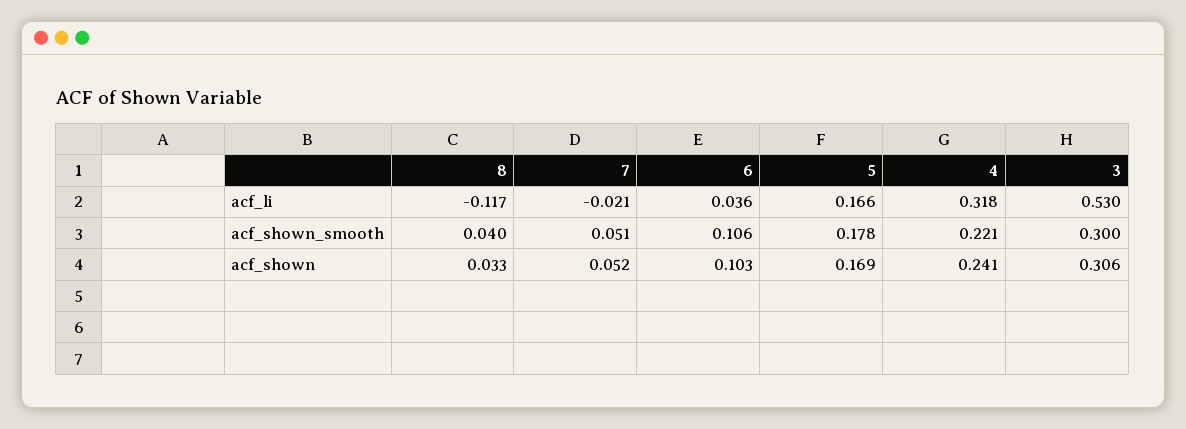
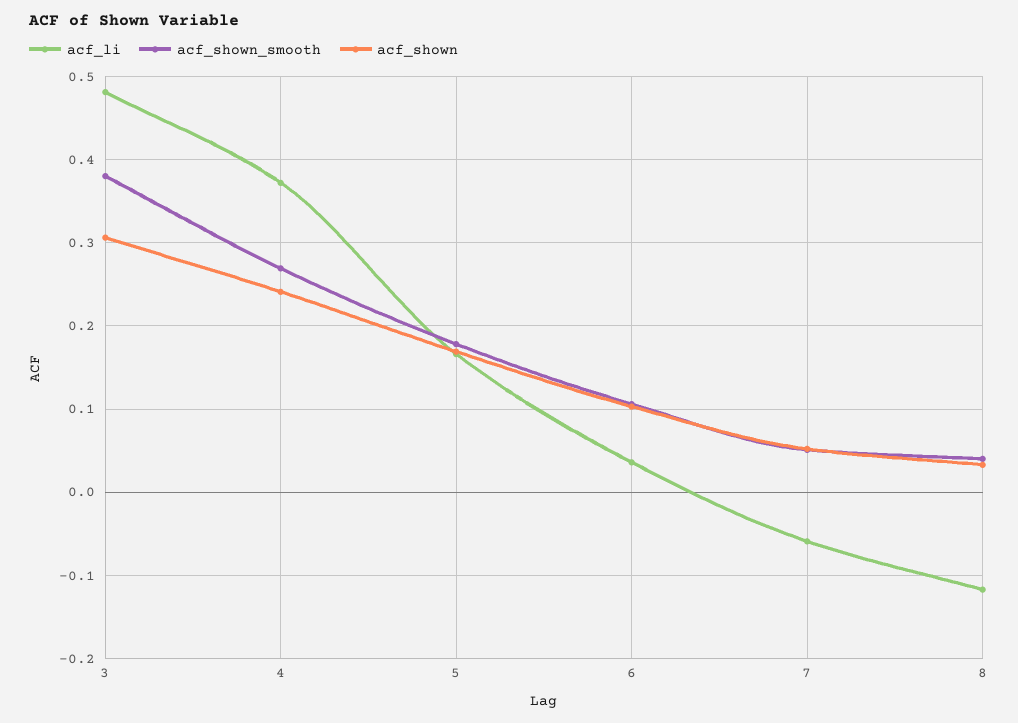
acf_li, 7: -0.021 -> -0.06
acf_li, 4: 0.318 -> 0.37
acf_li, 3: 0.53 -> 0.48
acf_shown_smooth, 4: 0.221 -> 0.27
acf_shown_smooth, 3: 0.3 -> 0.38

